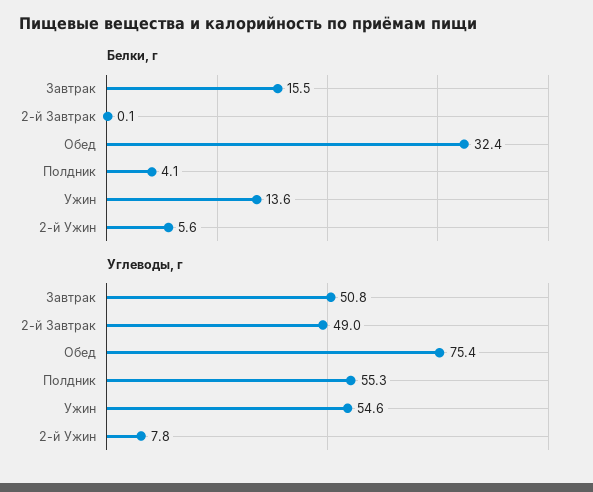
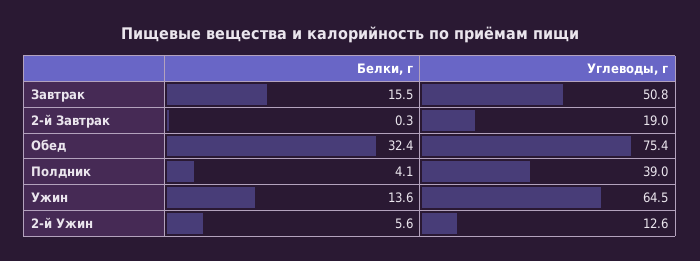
Белки, г, 2-й Завтрак: 0.1 -> 0.3
Углеводы, г, 2-й Завтрак: 49 -> 19
Углеводы, г, Полдник: 55.3 -> 39
Углеводы, г, Ужин: 54.6 -> 64.5
Углеводы, г, 2-й Ужин: 7.8 -> 12.6

